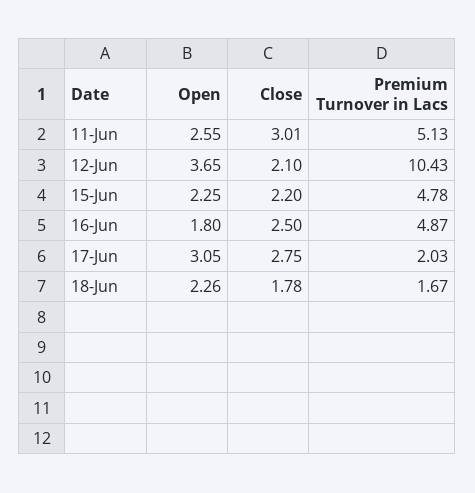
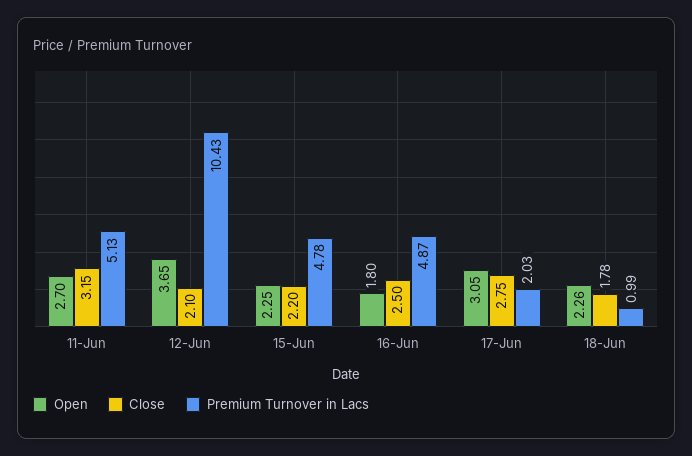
Open, 11-Jun: 2.55 -> 2.7
Close, 11-Jun: 3.01 -> 3.15
Premium Turnover in Lacs, 18-Jun: 1.67 -> 0.99

